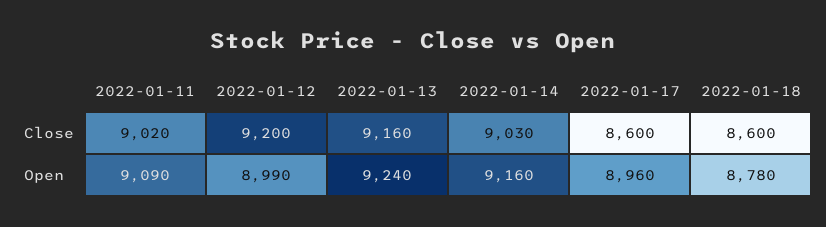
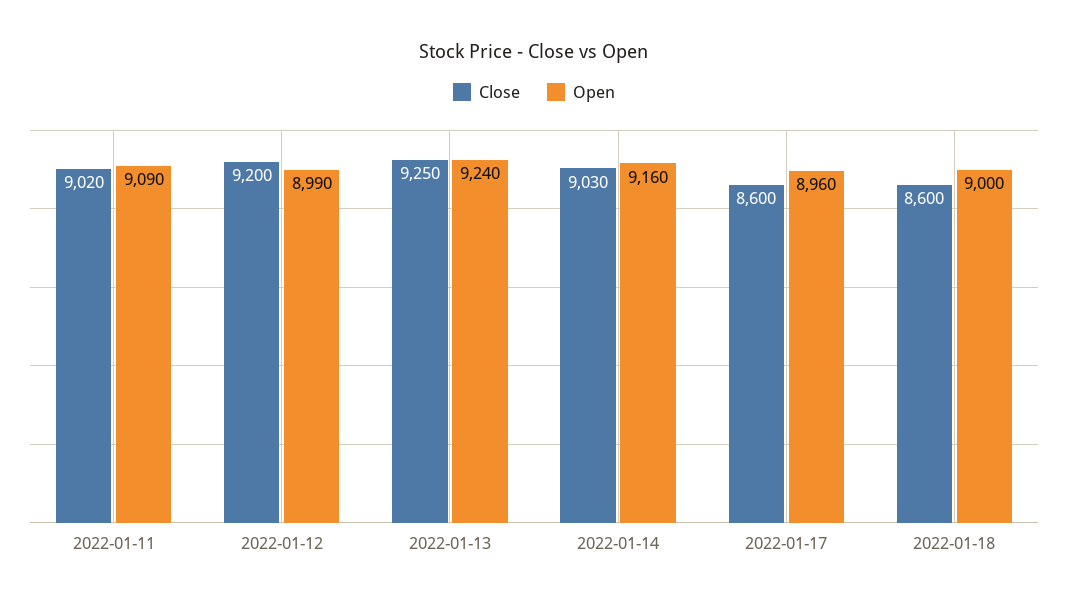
Close, 2022-01-13: 9160 -> 9250
Open, 2022-01-18: 8780 -> 9000

